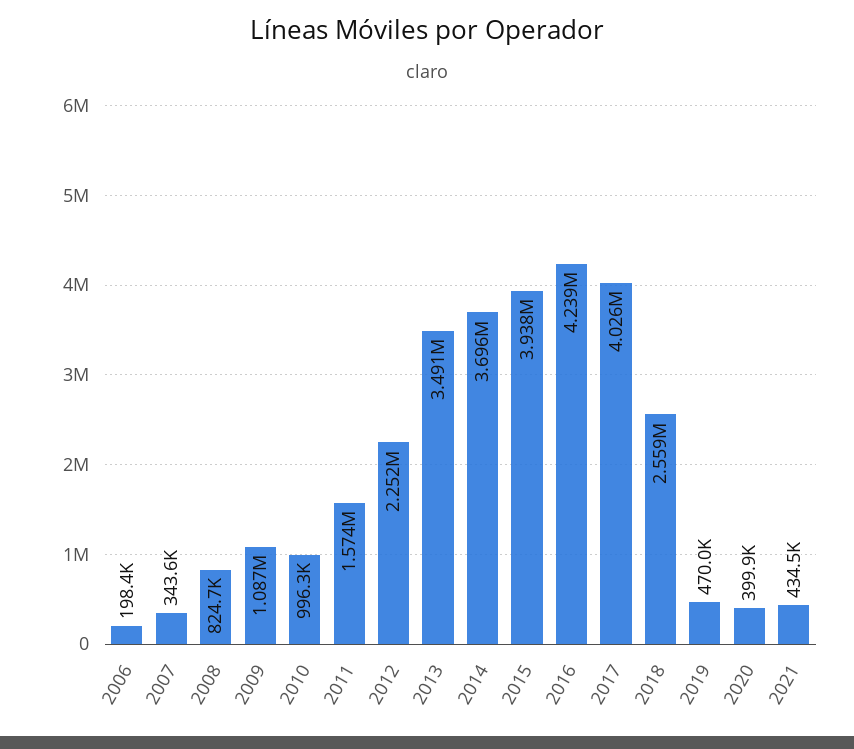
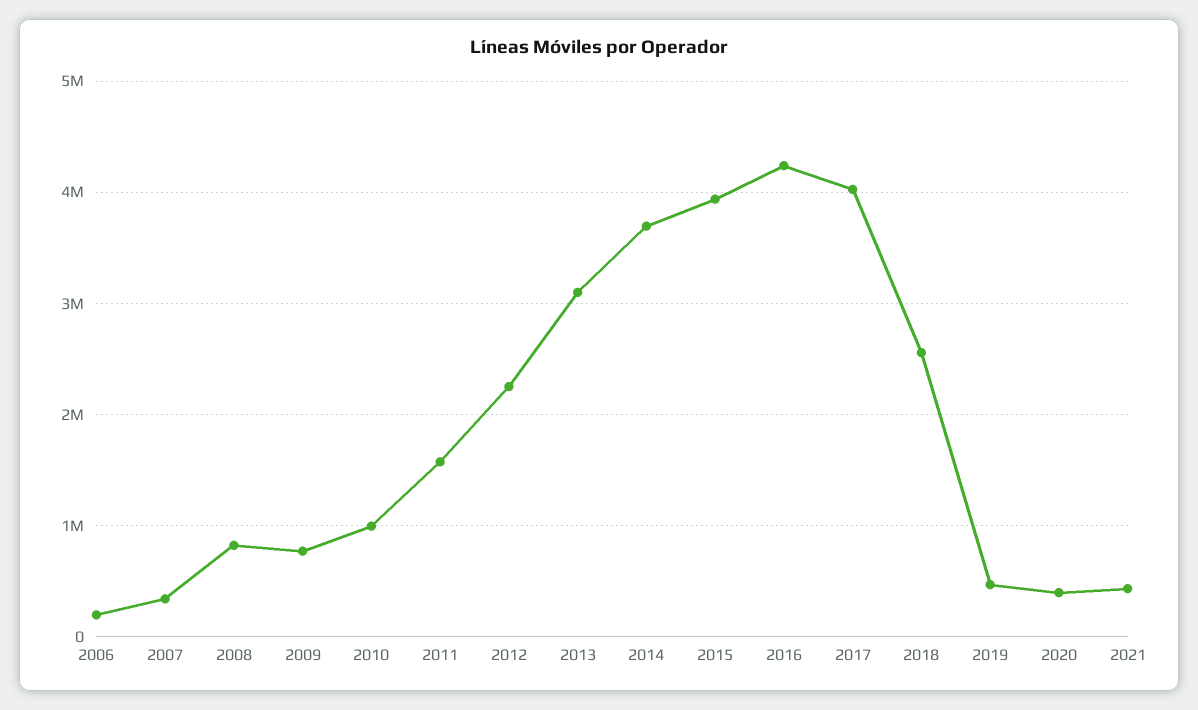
2009: 1087000 -> 800000
2013: 3491000 -> 3100000

